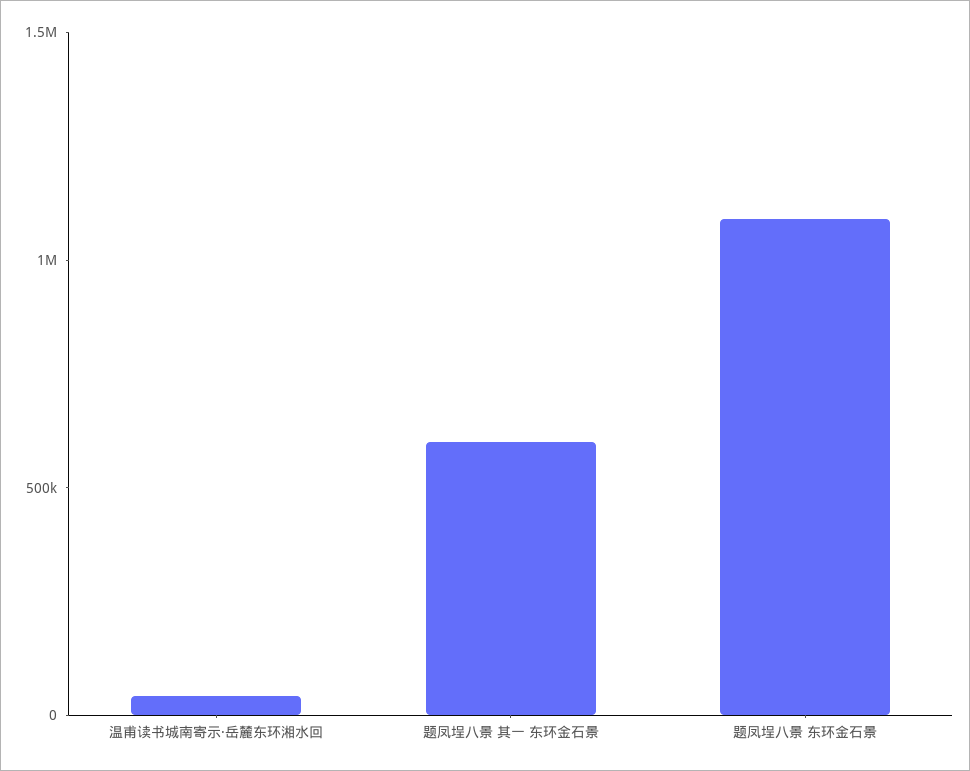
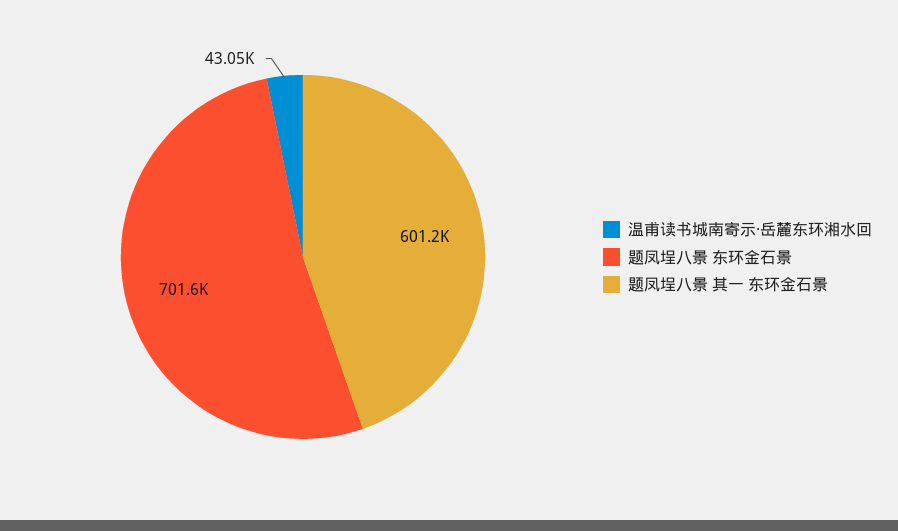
题凤埕八景 东环金石景: 1100000 -> 701600

